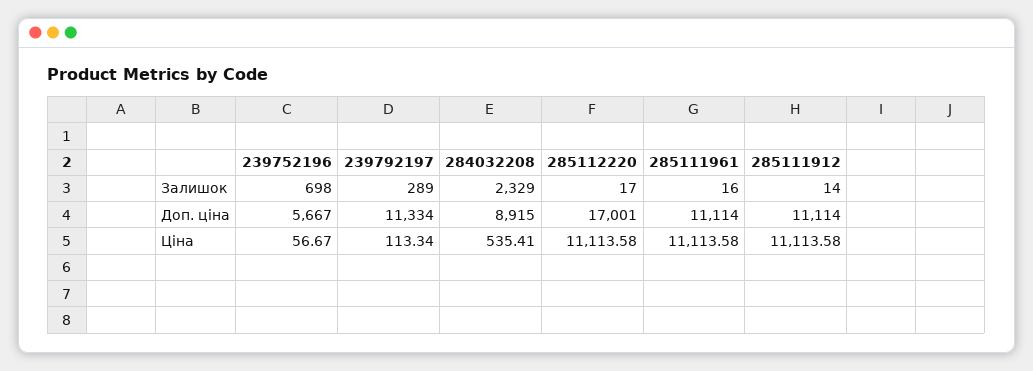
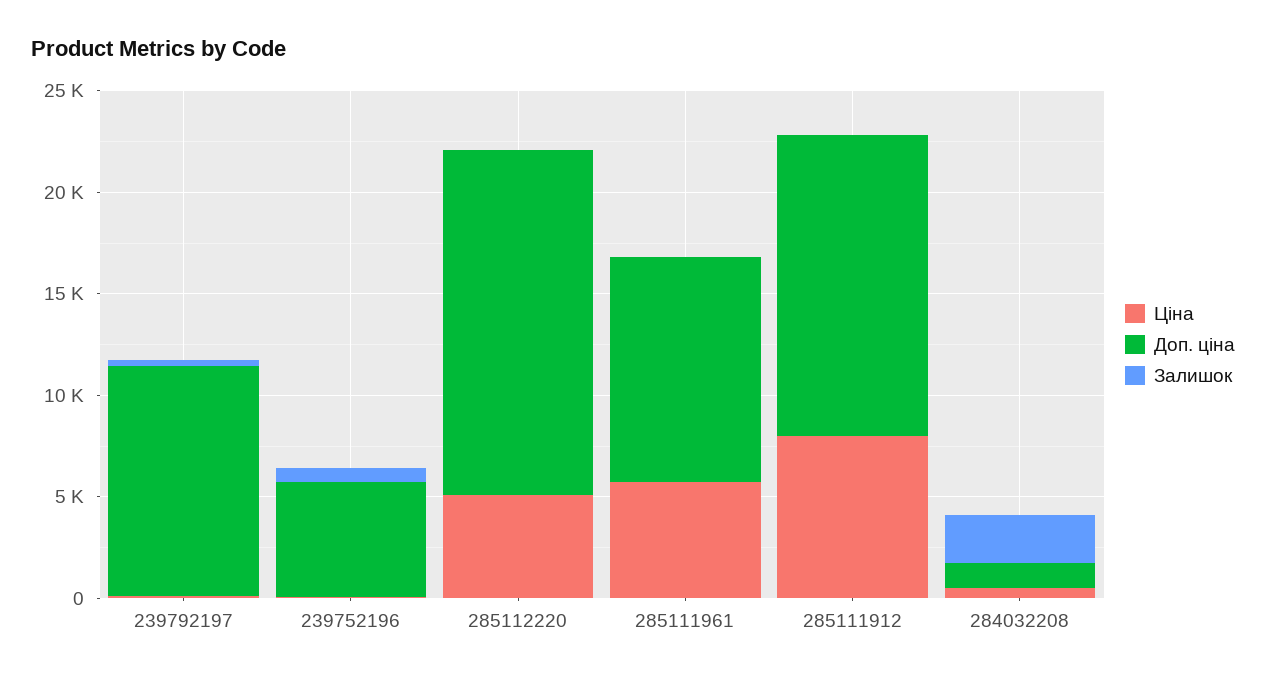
Доп. ціна, 284032208: 8915 -> 1000
Доп. ціна, 285111912: 11114 -> 15000
Ціна, 285112220: 11113.58 -> 5000
Ціна, 285111961: 11113.58 -> 6000
Ціна, 285111912: 11113.58 -> 8000

